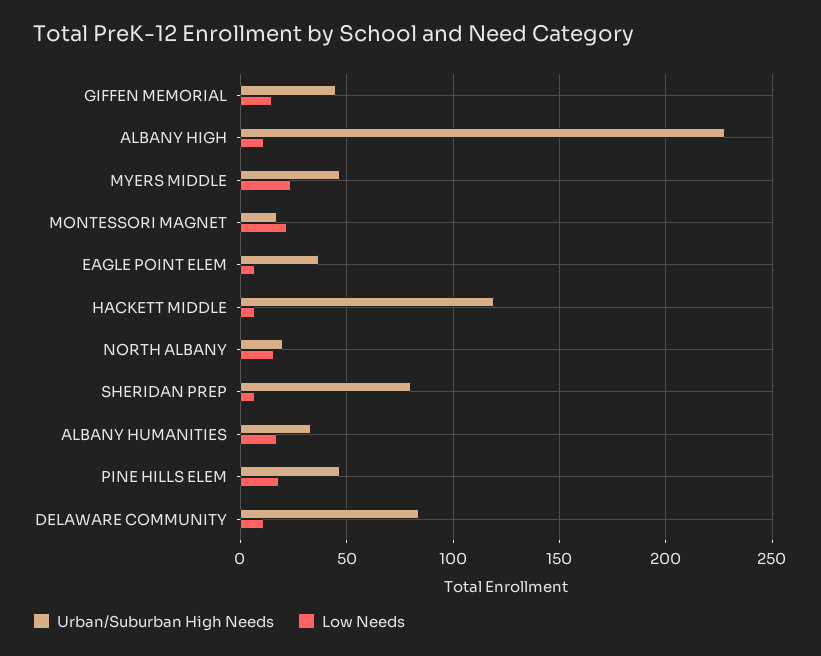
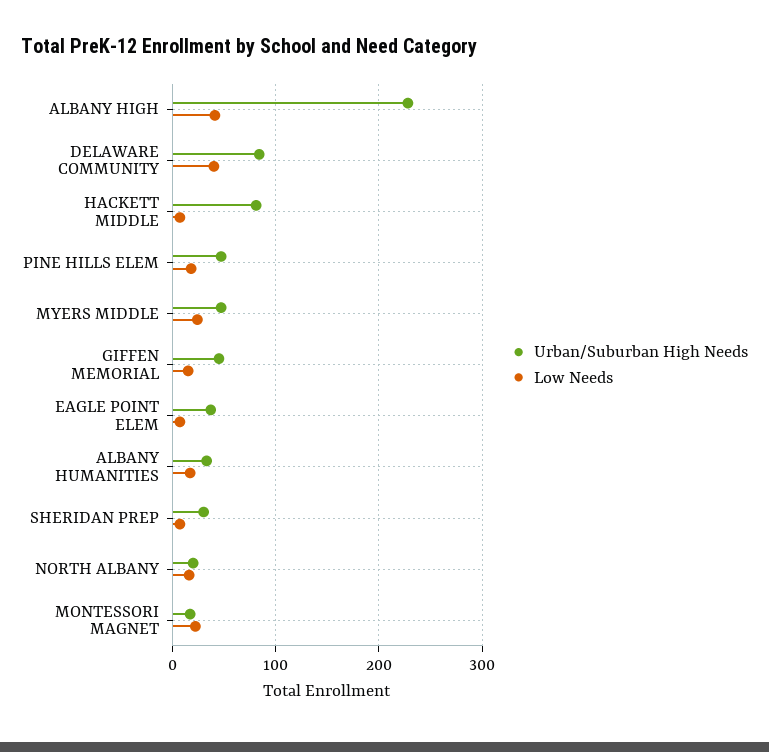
Low Needs, ALBANY HIGH: 10 -> 40
Urban/Suburban High Needs, HACKETT MIDDLE: 120 -> 80
Urban/Suburban High Needs, SHERIDAN PREP: 80 -> 30
Low Needs, DELAWARE COMMUNITY: 10 -> 40

